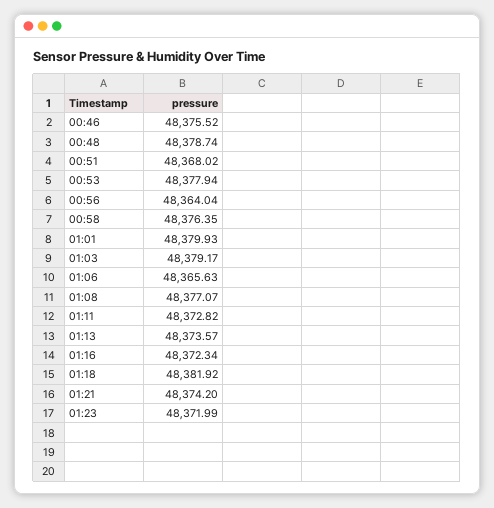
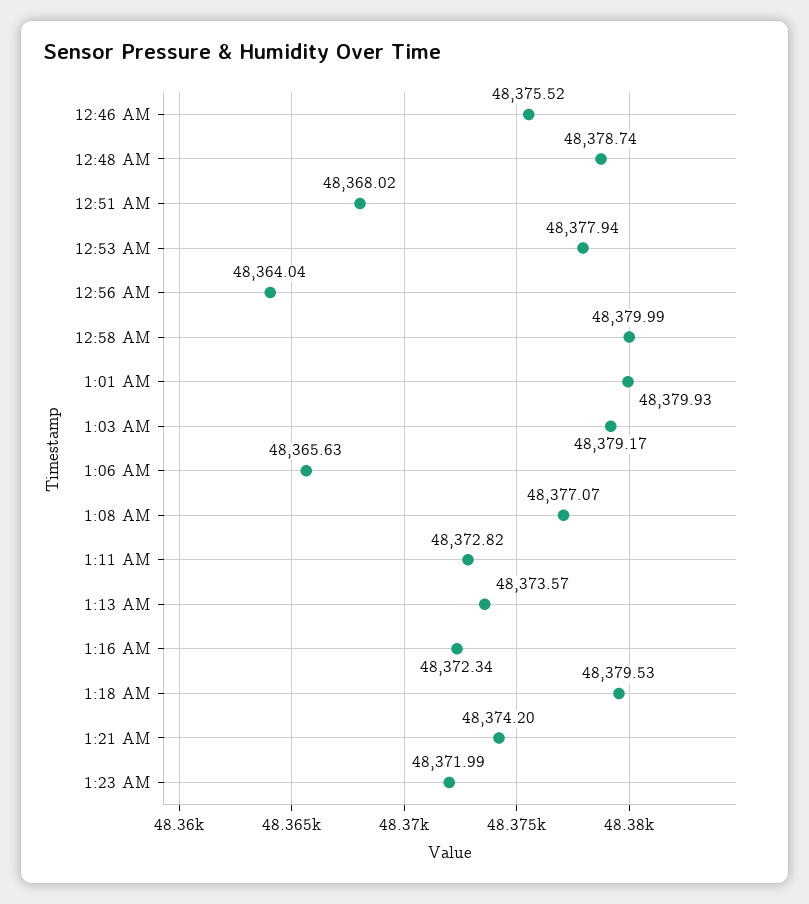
00:58: 48376.35 -> 48379.99
01:18: 48381.92 -> 48379.53

